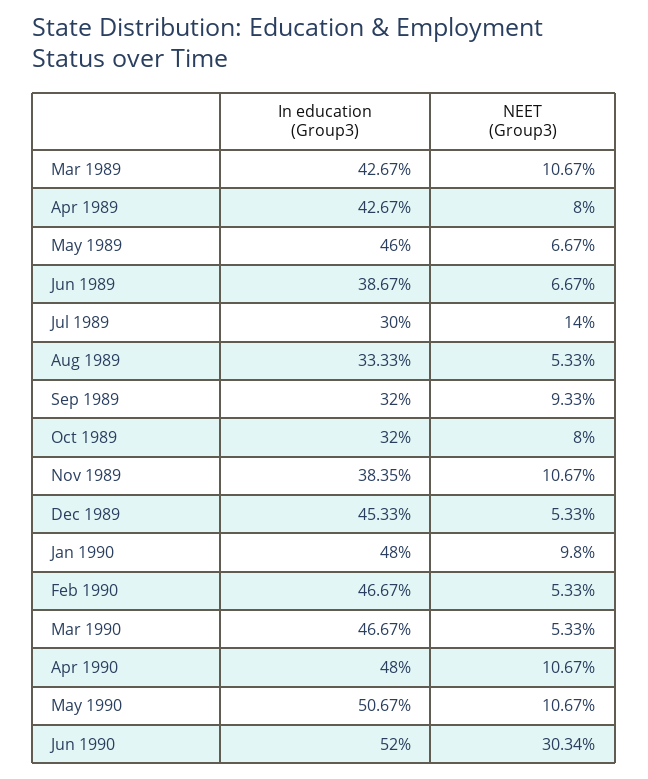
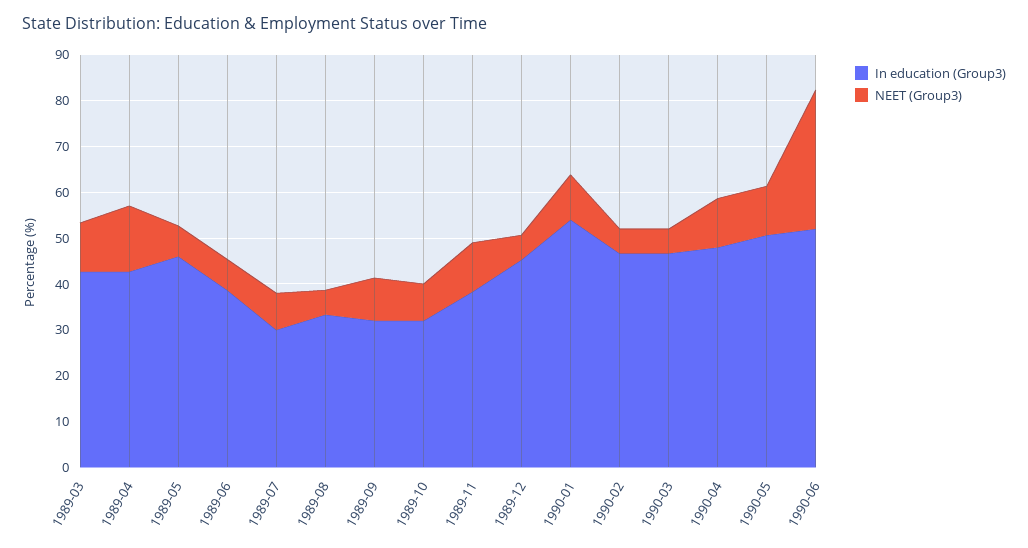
NEET (Group3), Apr 1989: 8 -> 14
NEET (Group3), Jul 1989: 14 -> 8
In education (Group3), Jan 1990: 48 -> 54

